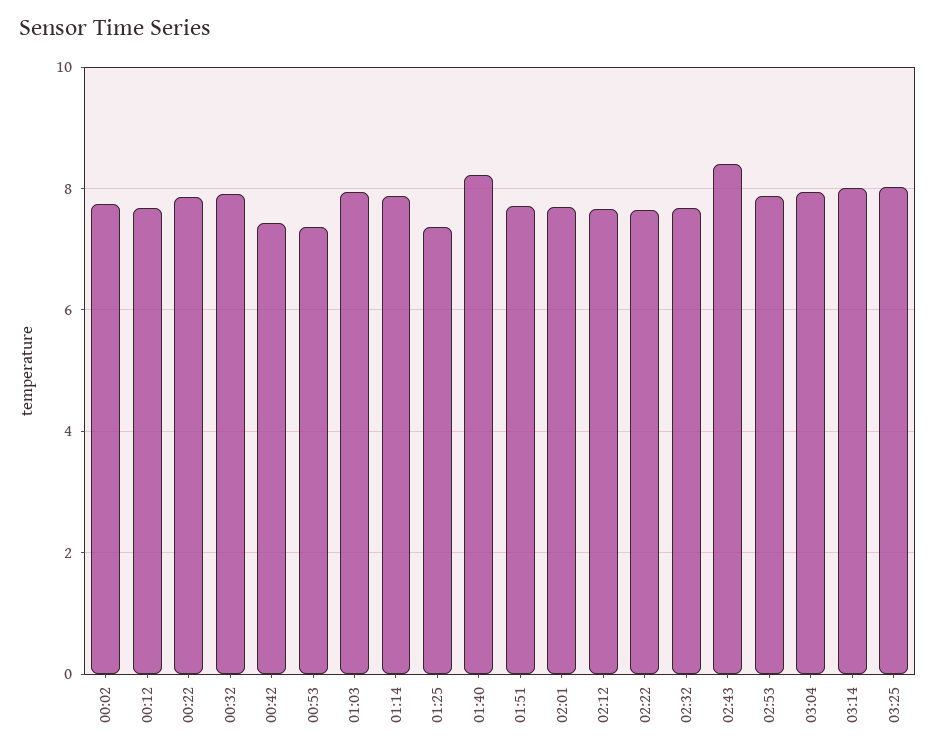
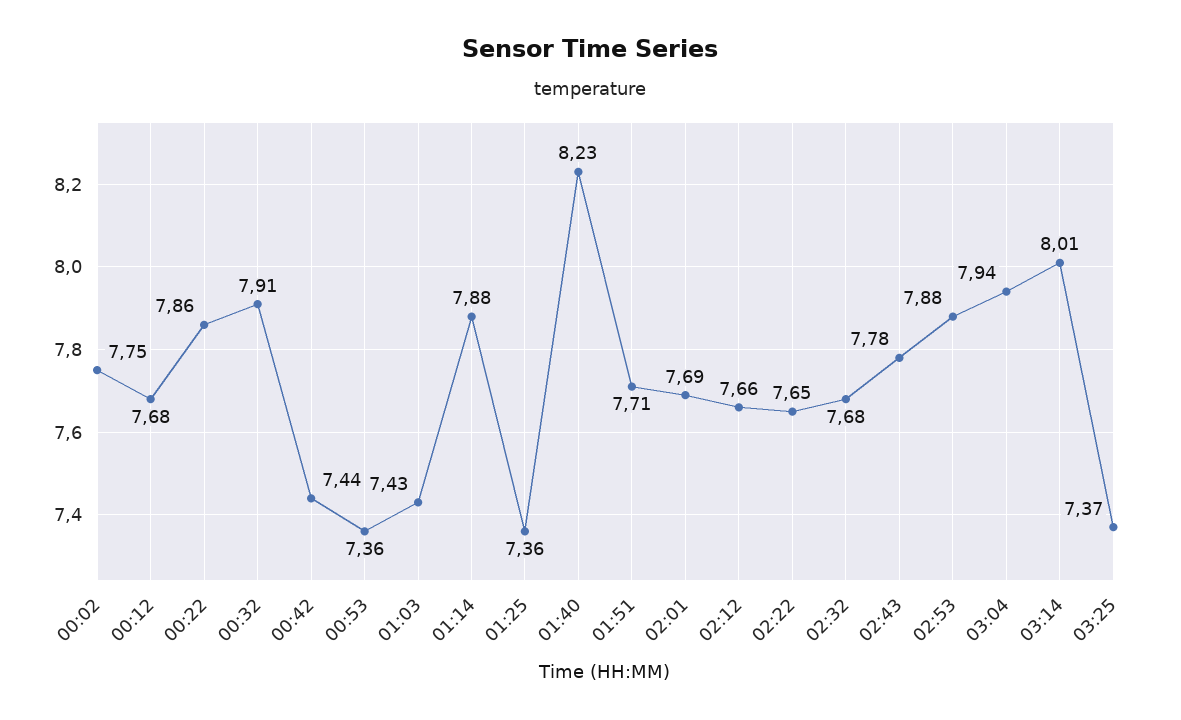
01:03: 8 -> 7.43
02:43: 8.4 -> 7.78
03:25: 8 -> 7.37

